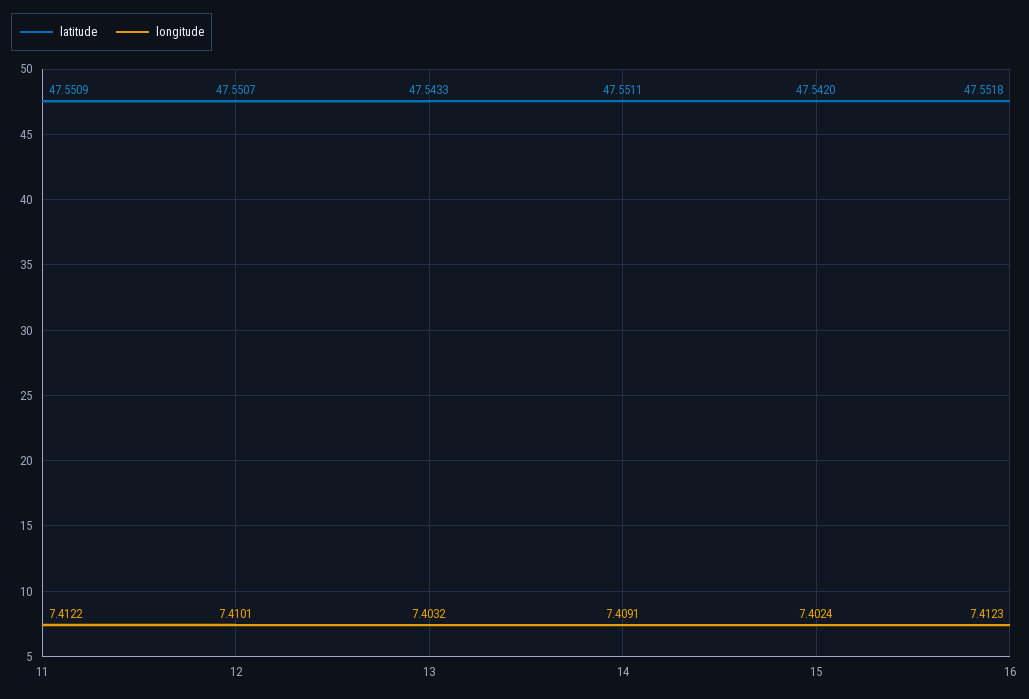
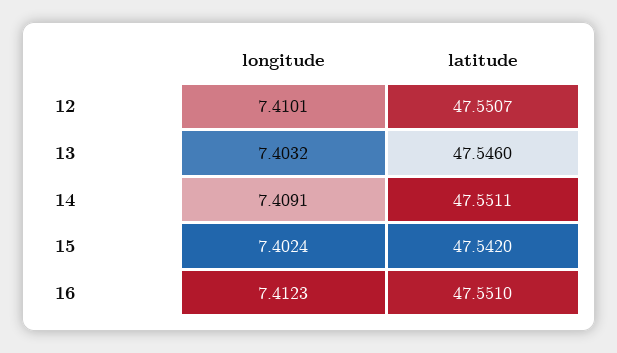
latitude, 11: 47.5509 -> none
longitude, 11: 7.4122 -> none
latitude, 13: 47.5433 -> 47.546
latitude, 16: 47.5518 -> 47.551

